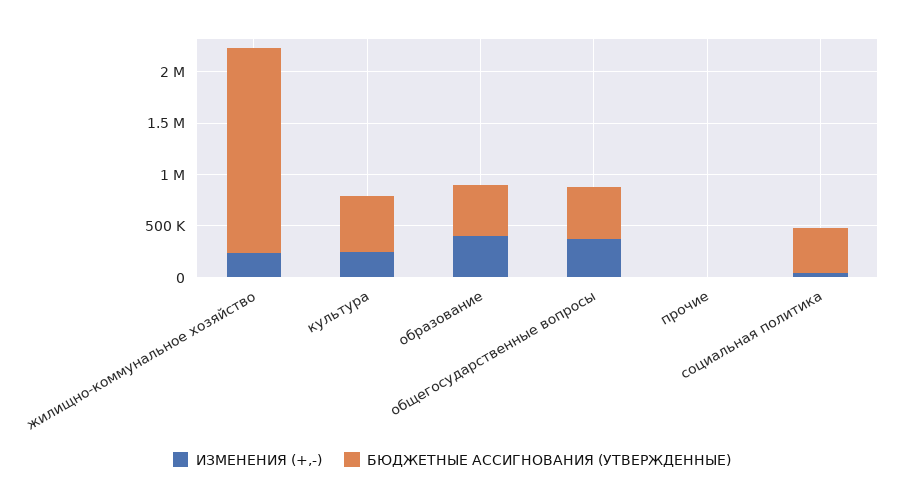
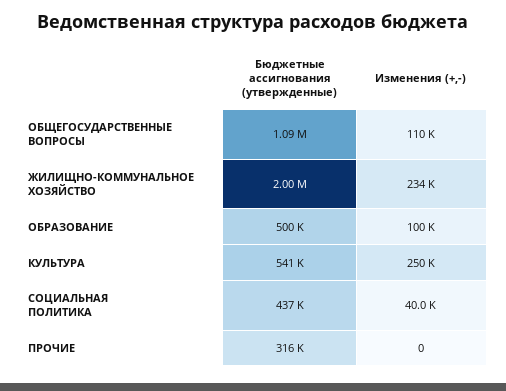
ИЗМЕНЕНИЯ (+,-), образование: 400000 -> 100000
ИЗМЕНЕНИЯ (+,-), общегосударственные вопросы: 400000 -> 110000
БЮДЖЕТНЫЕ АССИГНОВАНИЯ (УТВЕРЖДЕННЫЕ), общегосударственные вопросы: 500000 -> 1090000
БЮДЖЕТНЫЕ АССИГНОВАНИЯ (УТВЕРЖДЕННЫЕ), прочие: 0 -> 316000

